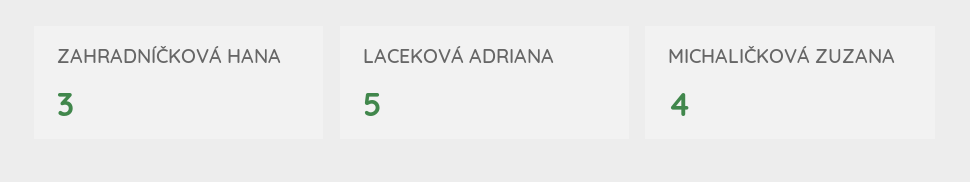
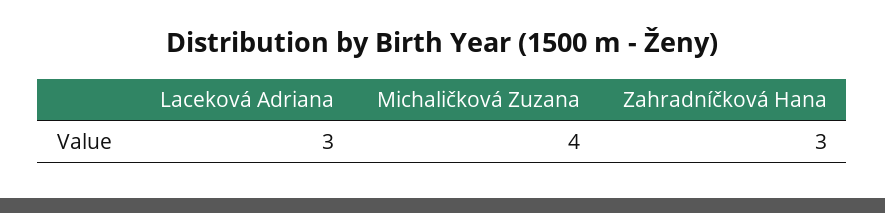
LACEKOVÁ ADRIANA: 5 -> 3

